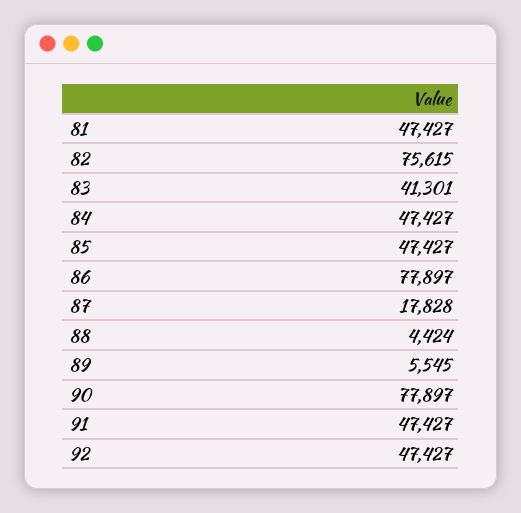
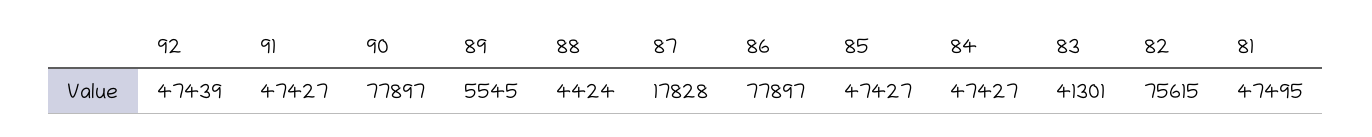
81: 47427 -> 47495
92: 47427 -> 47439

